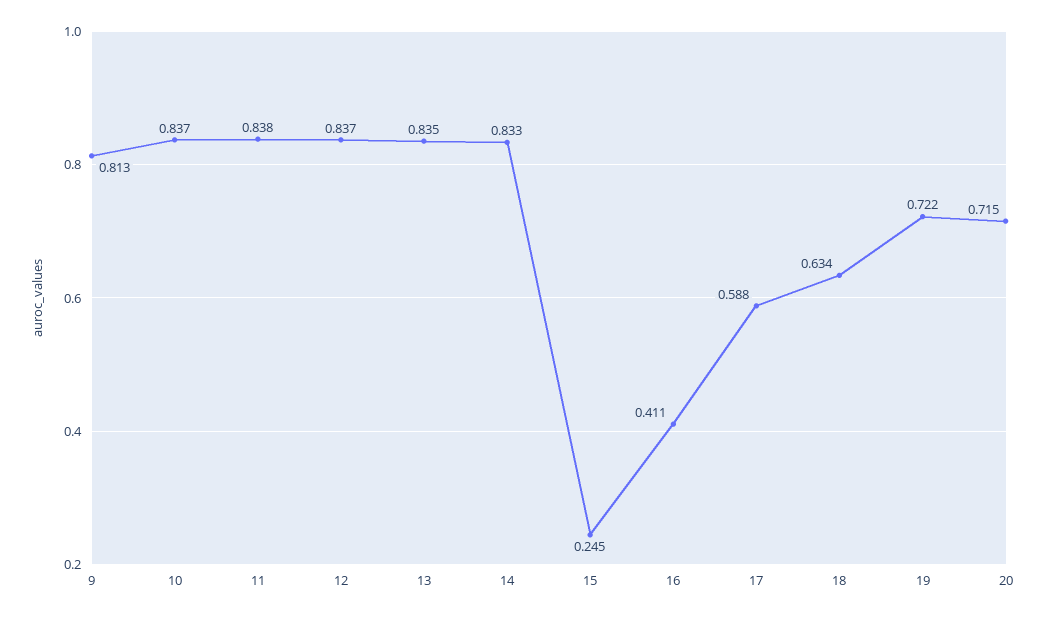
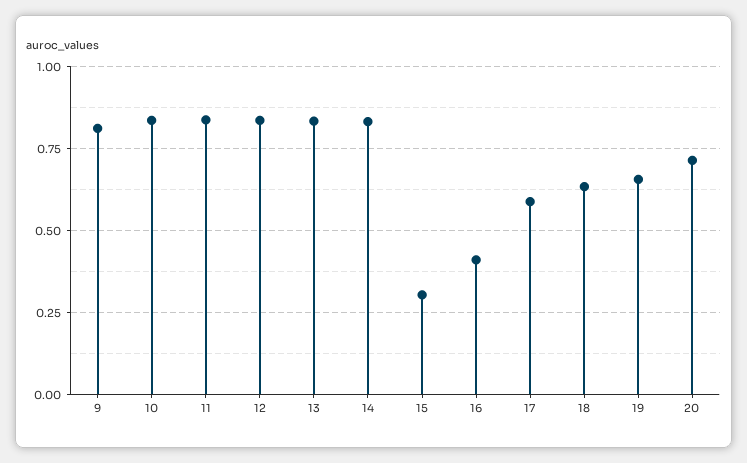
15: 0.245 -> 0.3
19: 0.722 -> 0.65

